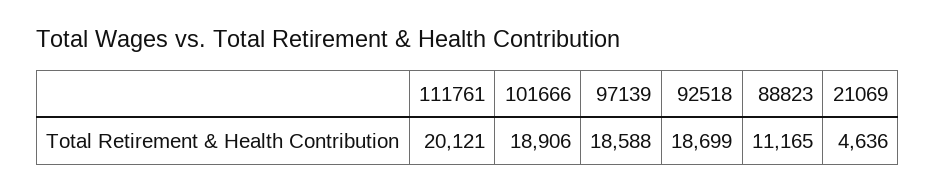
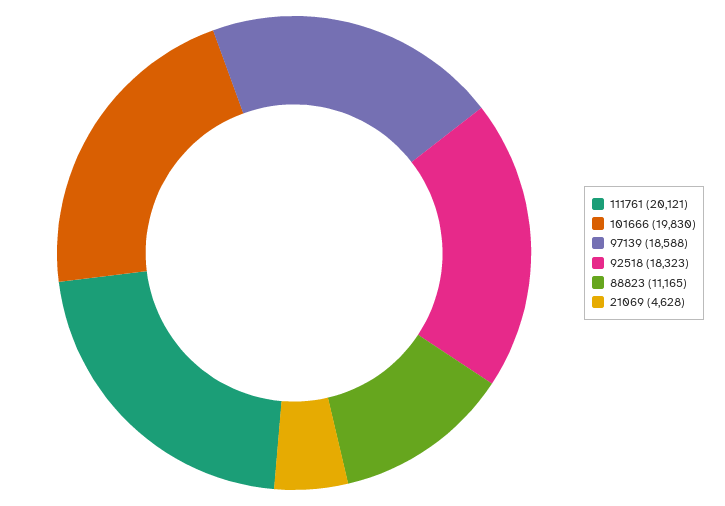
101666: 18906 -> 19830
92518: 18699 -> 18323
21069: 4636 -> 4628

